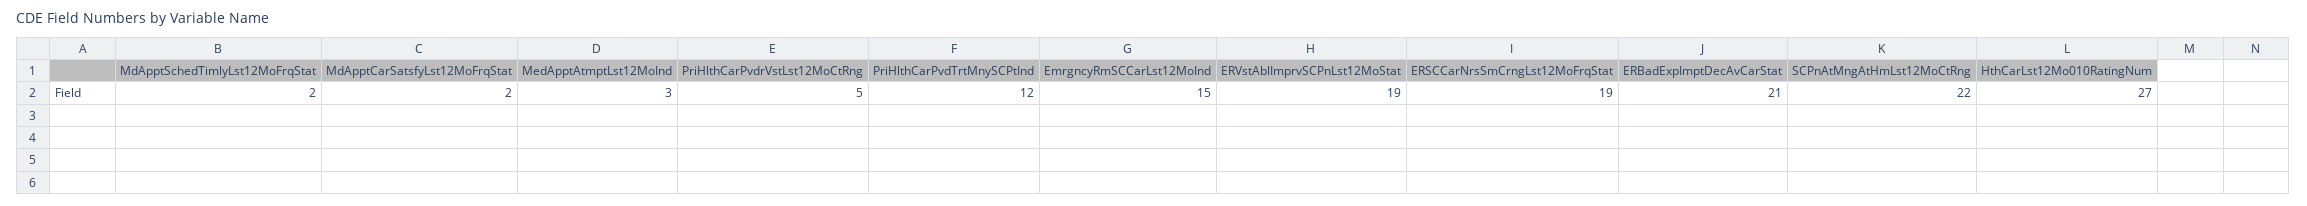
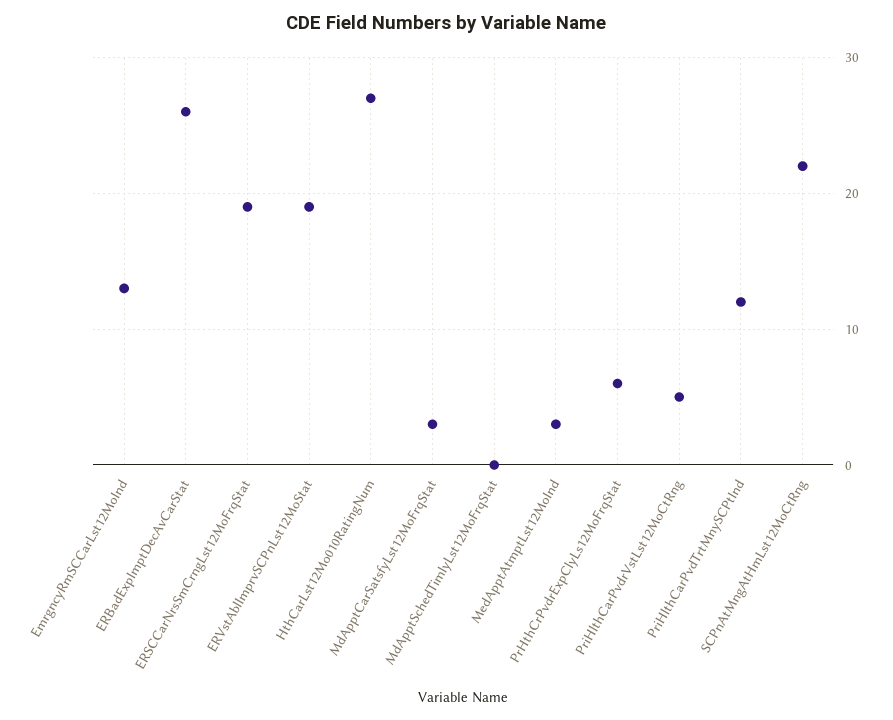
MdApptSchedTimlyLst12MoFrqStat: 2 -> 0
MdApptCarSatsfyLst12MoFrqStat: 2 -> 3
EmrgncyRmSCCarLst12MoInd: 15 -> 13
ERBadExpImptDecAvCarStat: 21 -> 26
PrHthCrPvdrExpClyLs12MoFrqStat: none -> 6

